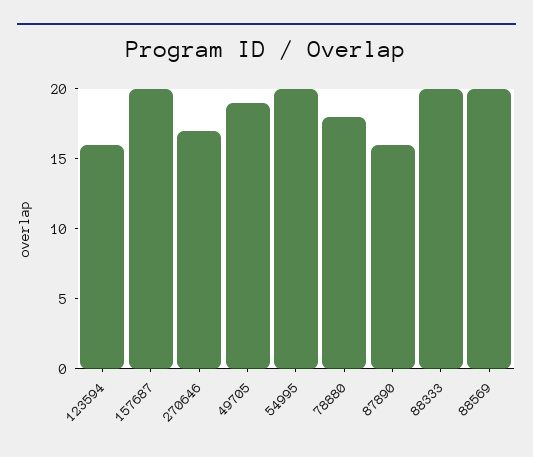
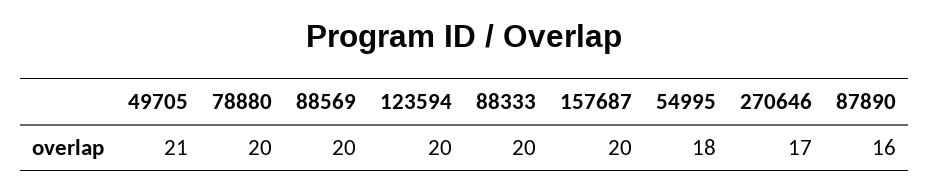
123594: 16 -> 20
49705: 19 -> 21
54995: 20 -> 18
78880: 18 -> 20

